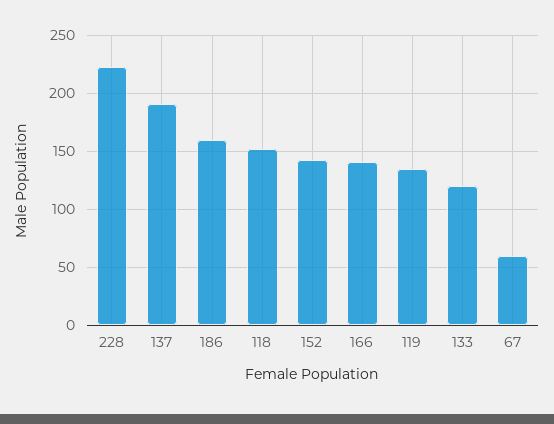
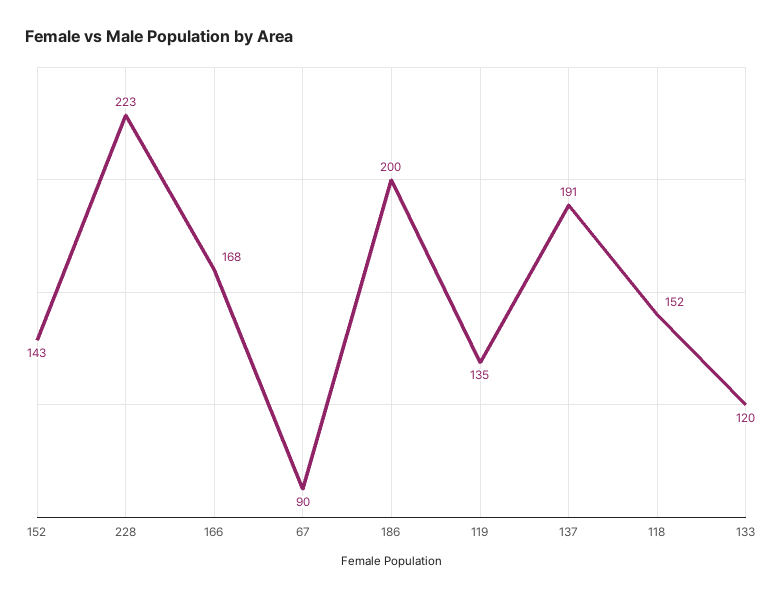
186: 160 -> 200
166: 140 -> 168
67: 60 -> 90

